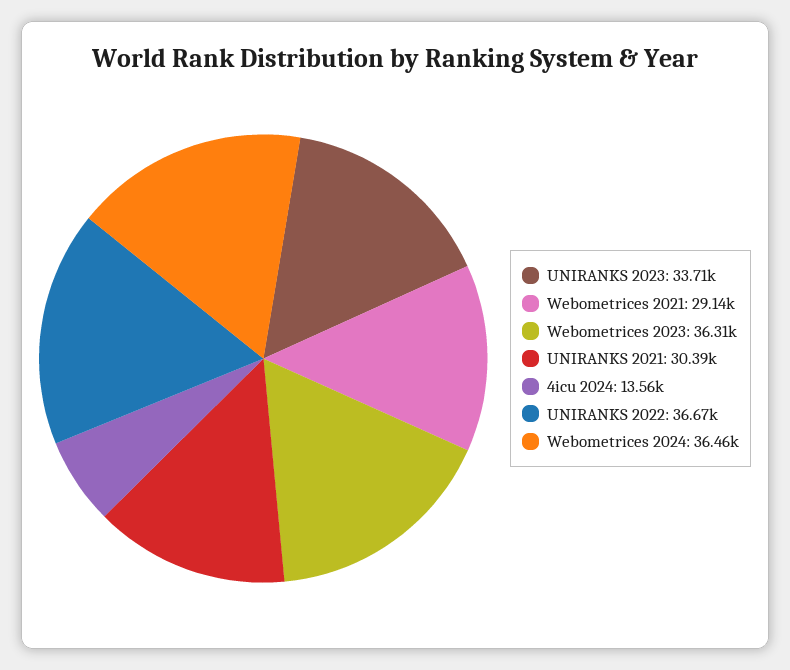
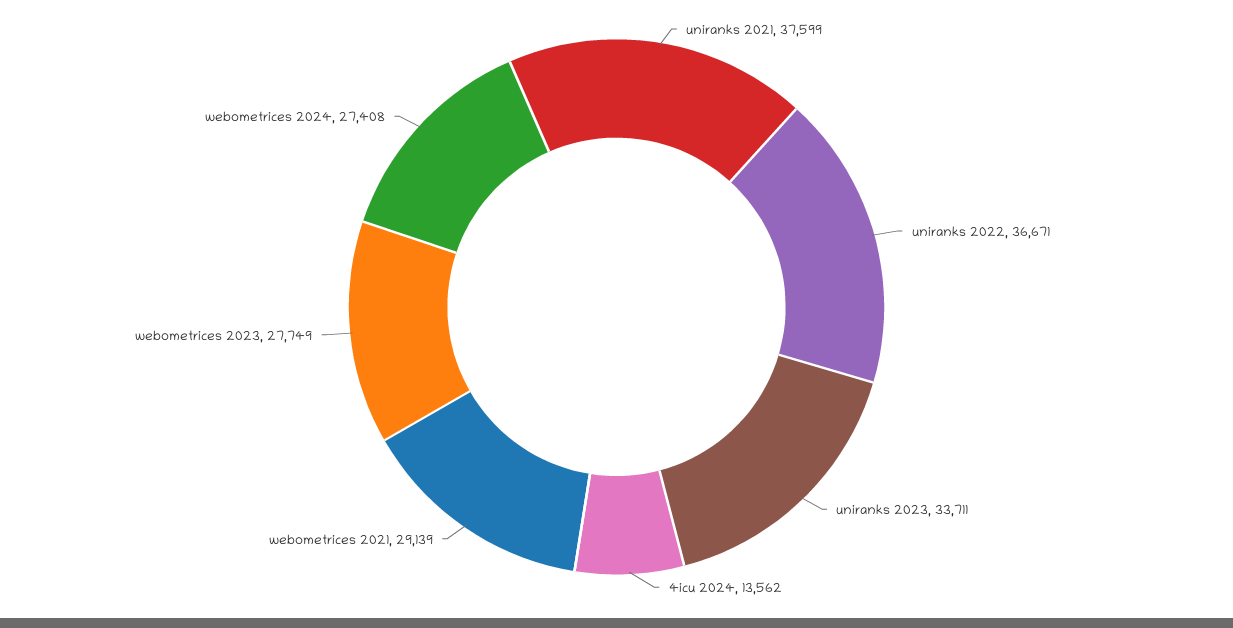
Webometrices 2023: 36310 -> 27749
UNIRANKS 2021: 30390 -> 37599
Webometrices 2024: 36460 -> 27408

